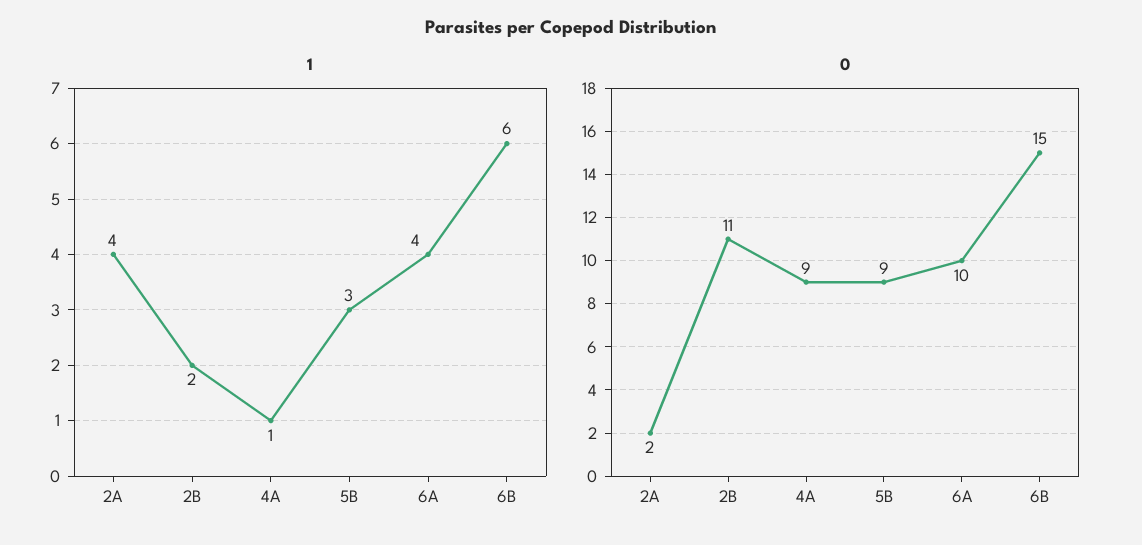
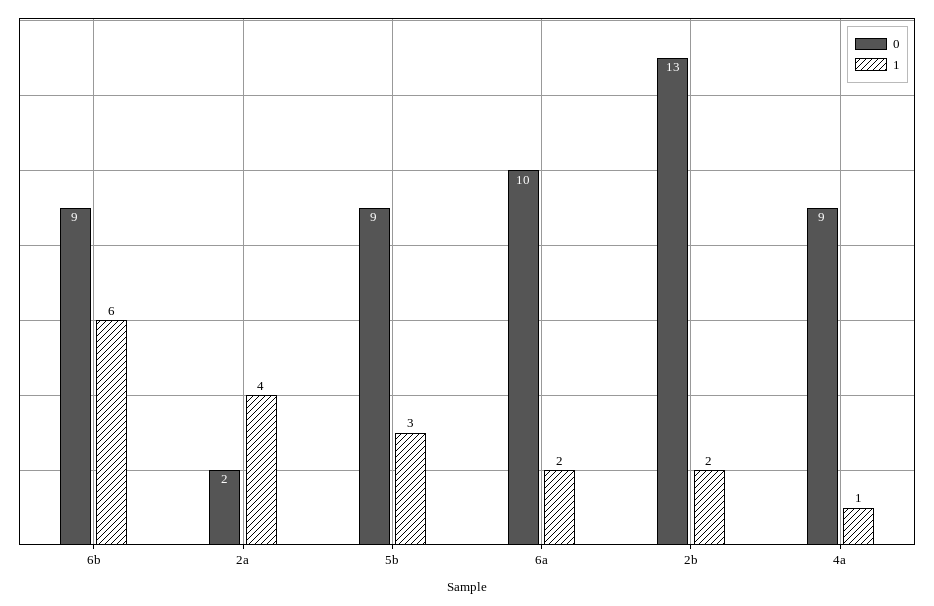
1, 6A: 4 -> 2
0, 2B: 11 -> 13
0, 6B: 15 -> 9

